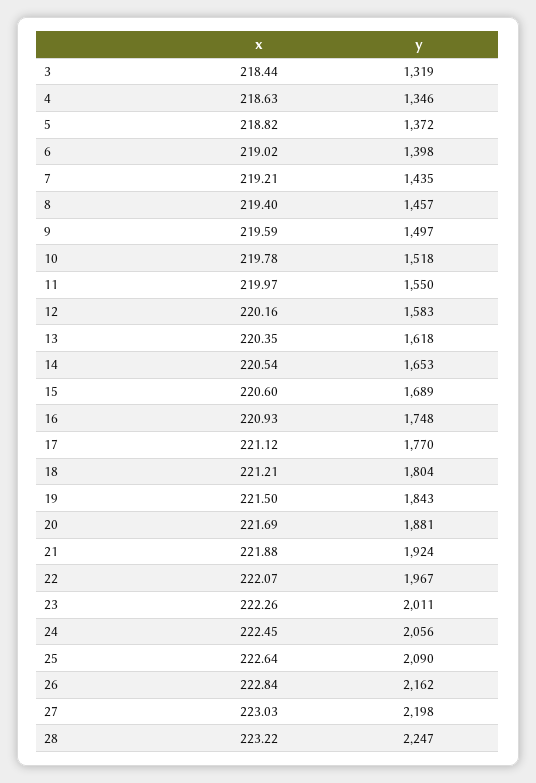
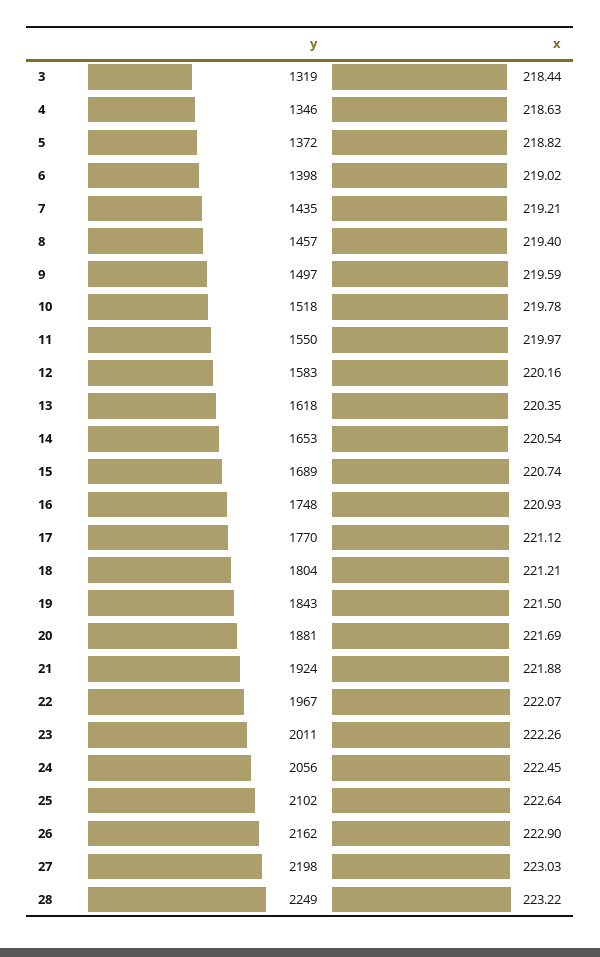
x, 15: 220.6 -> 220.74
y, 25: 2090 -> 2102
x, 26: 222.84 -> 222.9
y, 28: 2247 -> 2249

